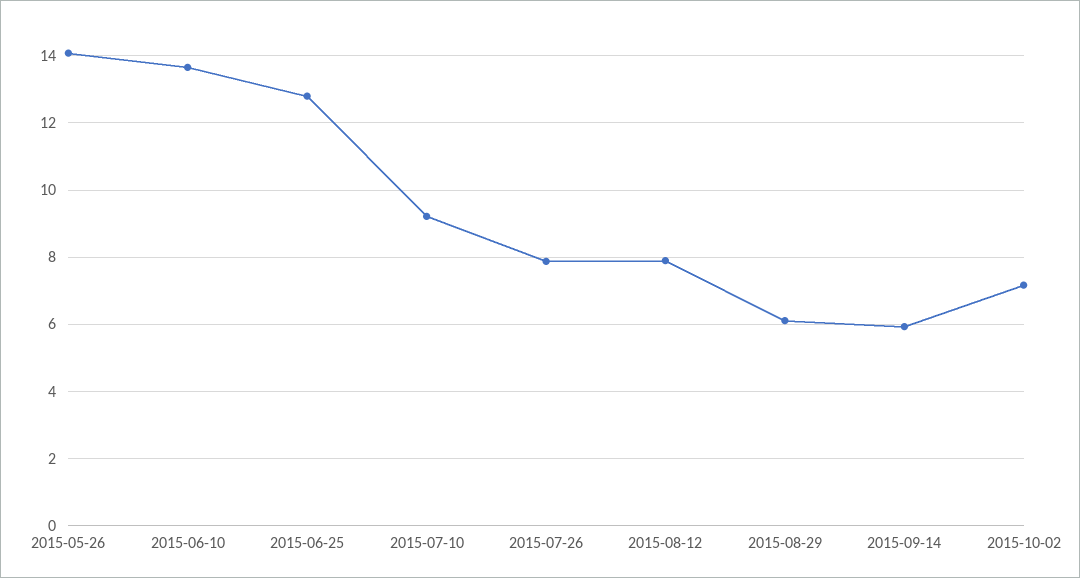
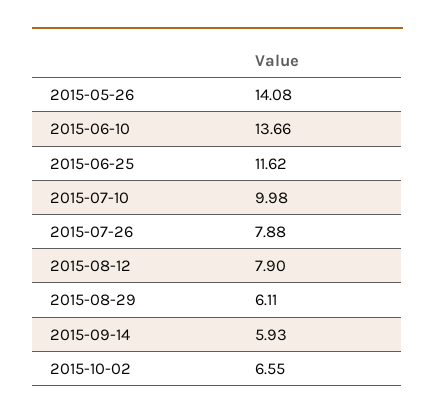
2015-06-25: 12.8 -> 11.62
2015-07-10: 9.2 -> 9.98
2015-10-02: 7.2 -> 6.55

